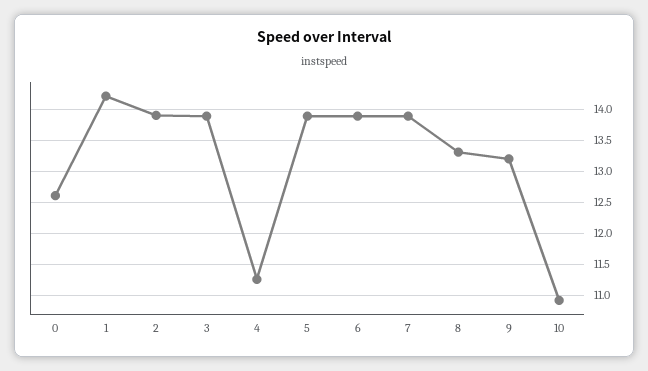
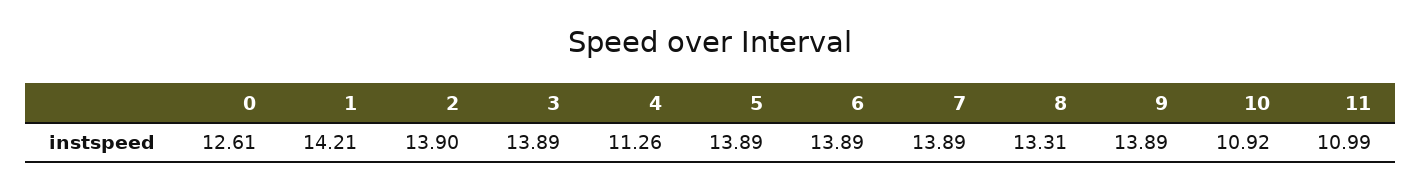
9: 13.2 -> 13.89
11: none -> 10.99

